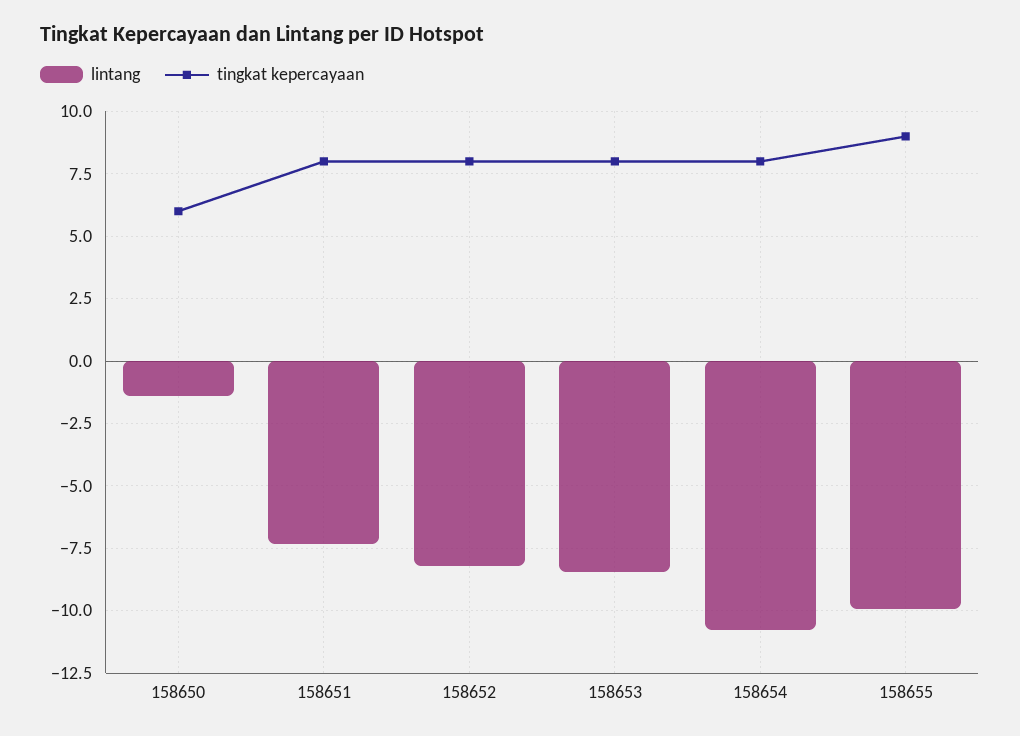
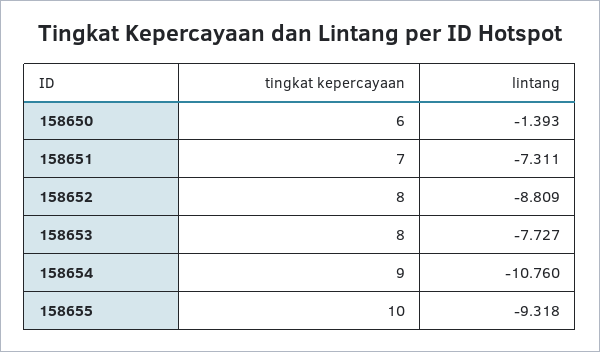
tingkat kepercayaan, 158651: 8 -> 7
lintang, 158652: -8.25 -> -8.809
lintang, 158653: -8.5 -> -7.727
tingkat kepercayaan, 158654: 8 -> 9
lintang, 158655: -10 -> -9.318
tingkat kepercayaan, 158655: 9 -> 10

